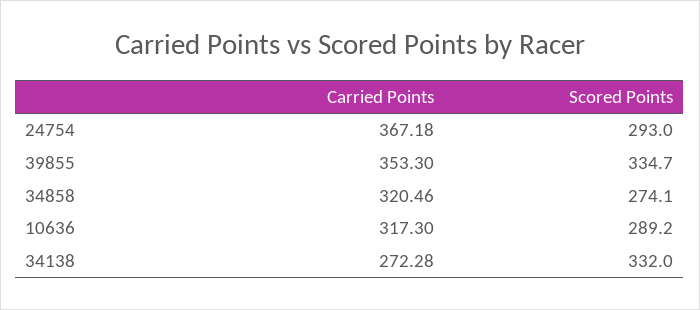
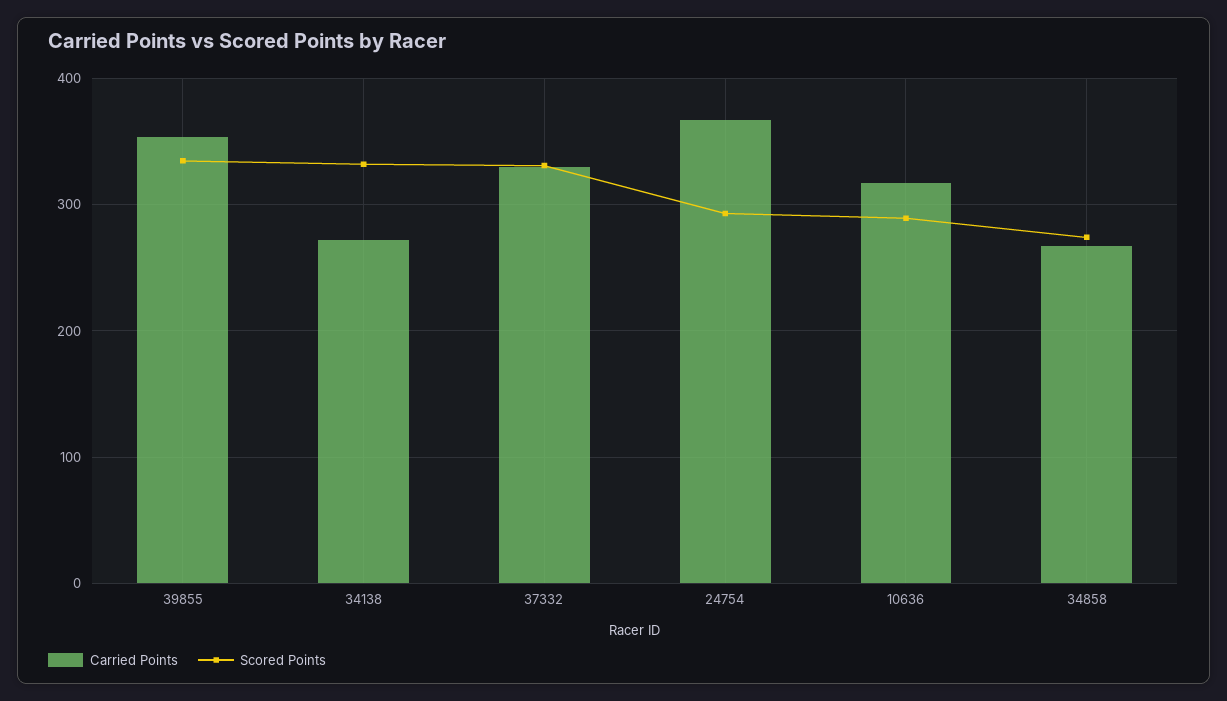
Carried Points, 34858: 320.46 -> 270
Carried Points, 37332: none -> 330
Scored Points, 37332: none -> 330

